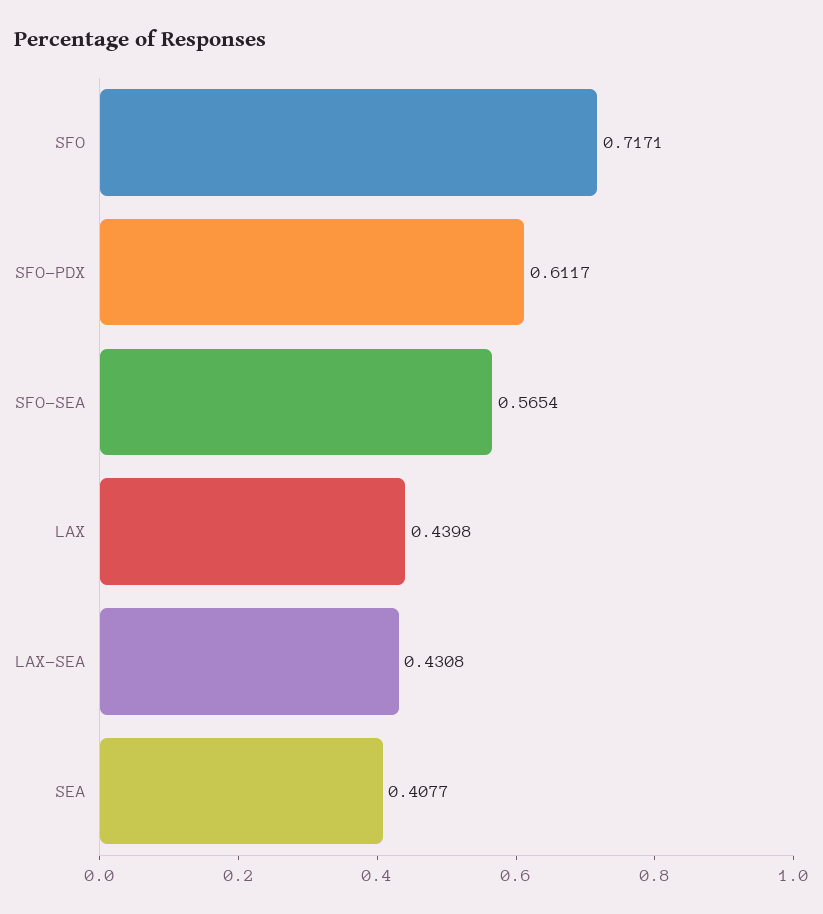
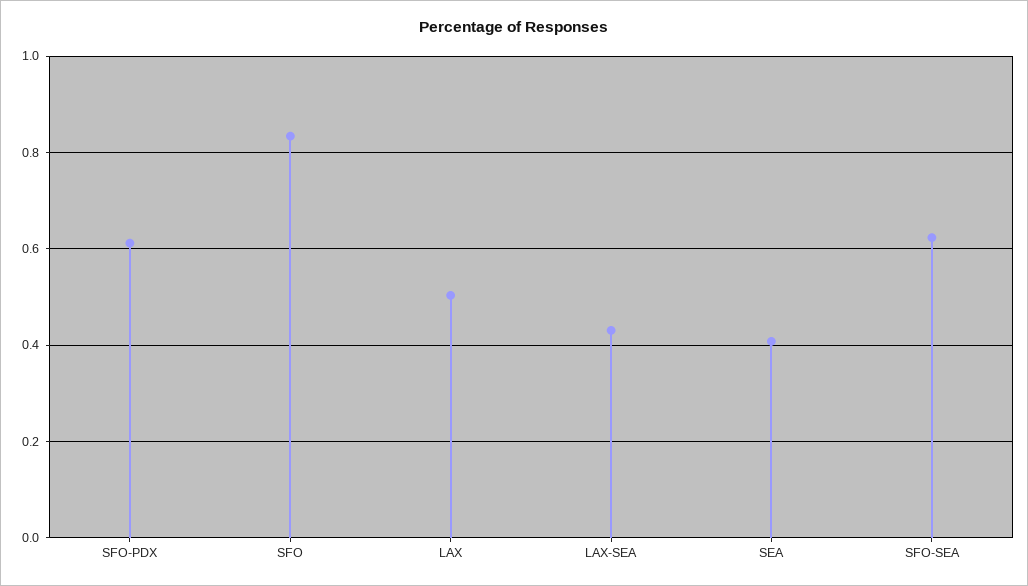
SFO: 0.7171 -> 0.84
SFO-SEA: 0.5654 -> 0.62
LAX: 0.4398 -> 0.5

